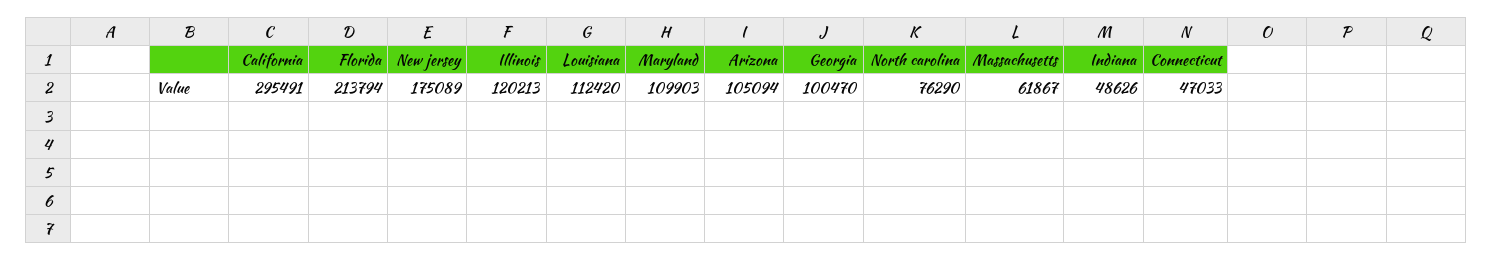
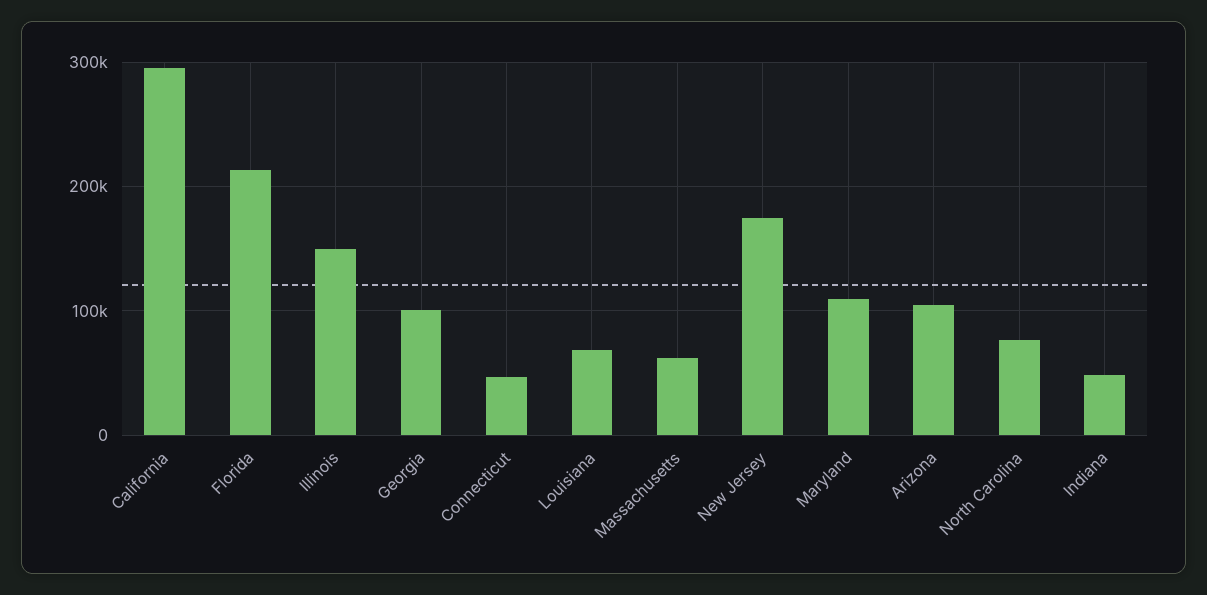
Illinois: 120213 -> 150000
Louisiana: 112420 -> 70000

